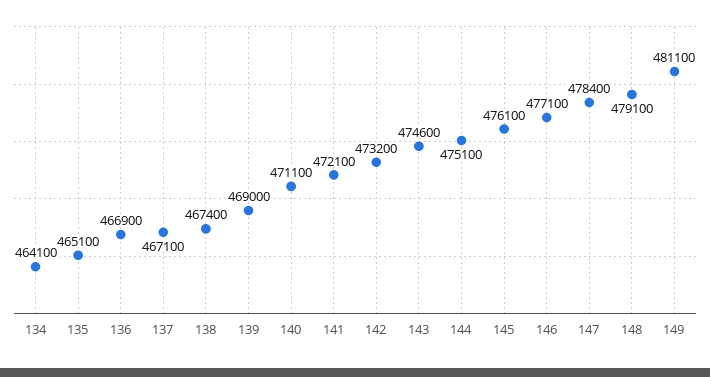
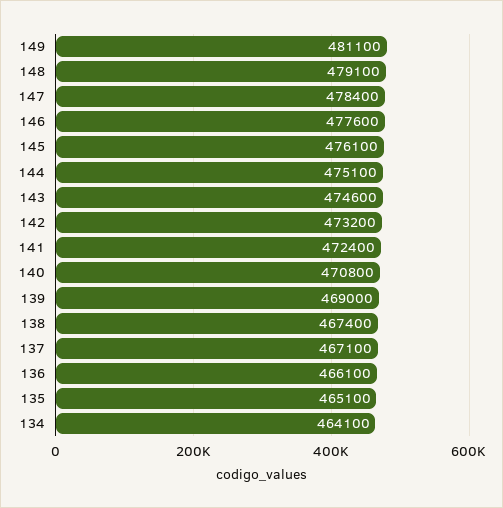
136: 466900 -> 466100
140: 471100 -> 470800
141: 472100 -> 472400
146: 477100 -> 477600

